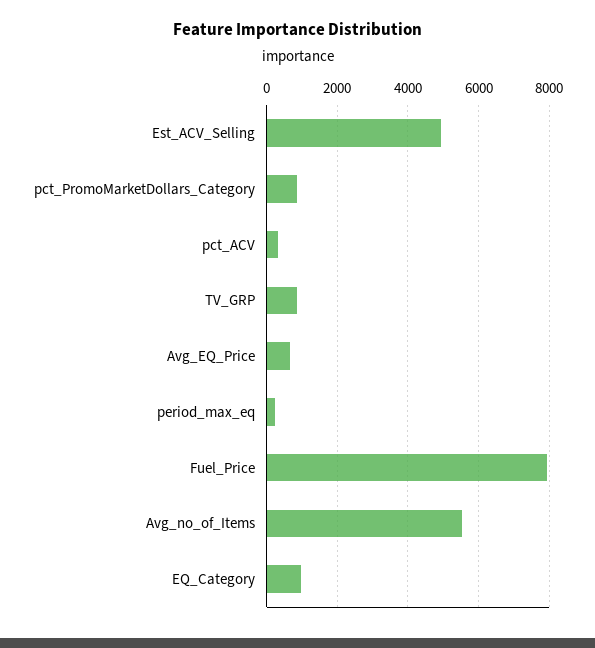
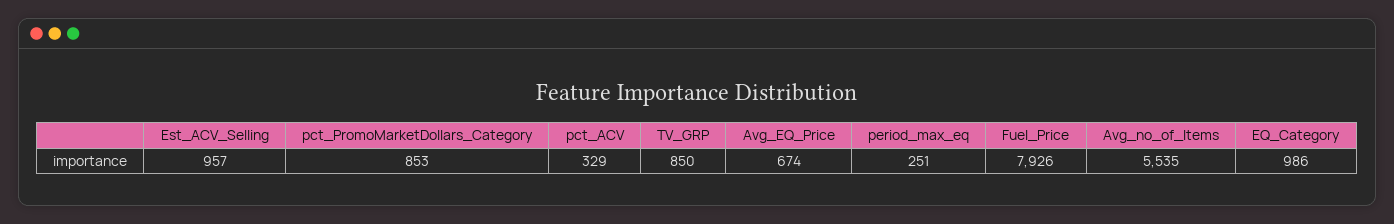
Est_ACV_Selling: 5000 -> 957

